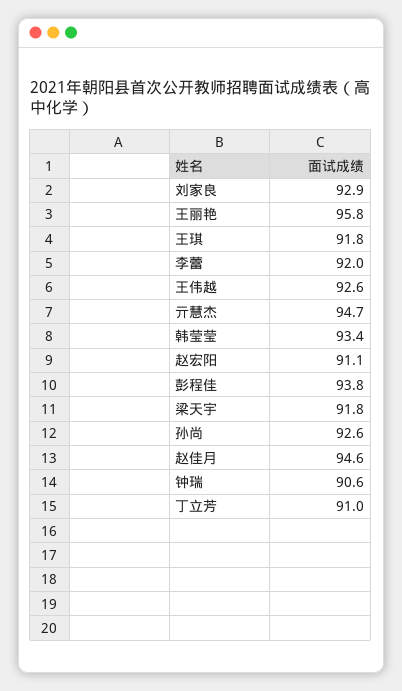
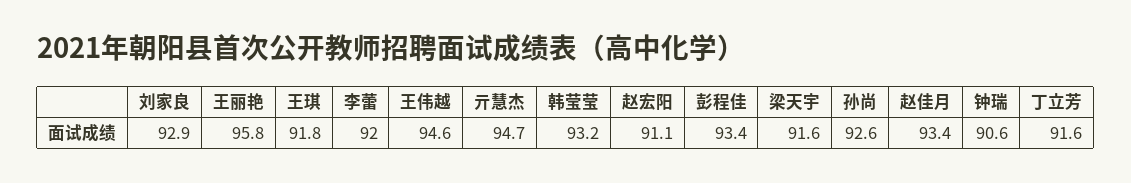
王伟越: 92.6 -> 94.6
韩莹莹: 93.4 -> 93.2
彭程佳: 93.8 -> 93.4
梁天宇: 91.8 -> 91.6
赵佳月: 94.6 -> 93.4
丁立芳: 91 -> 91.6

